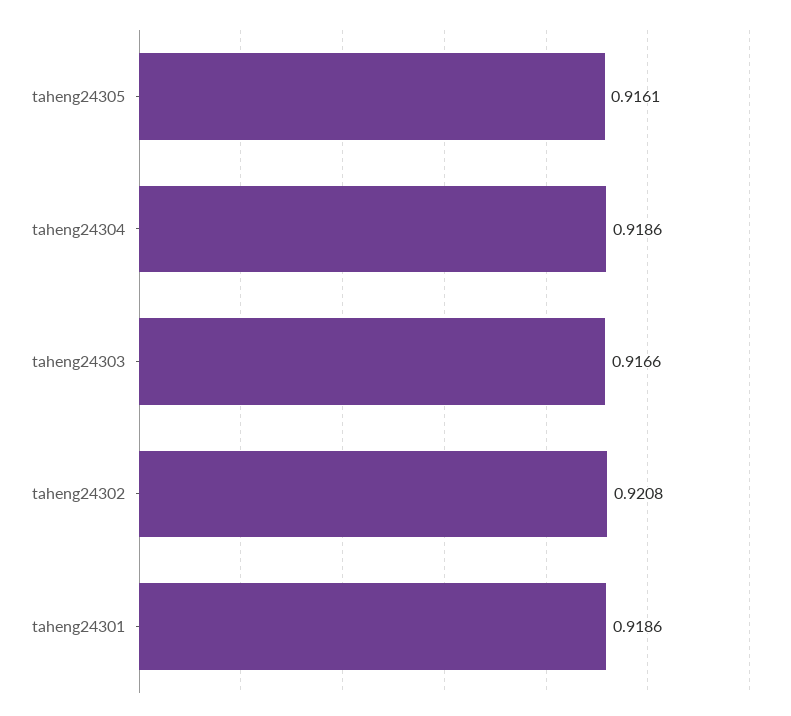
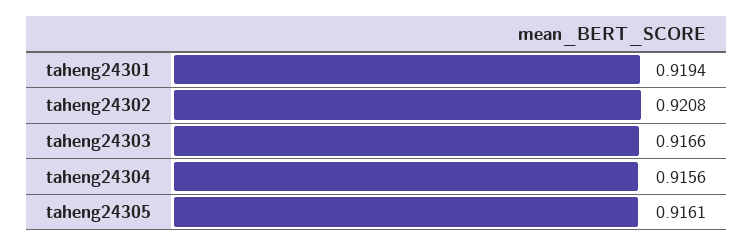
taheng24304: 0.9186 -> 0.9156
taheng24301: 0.9186 -> 0.9194

